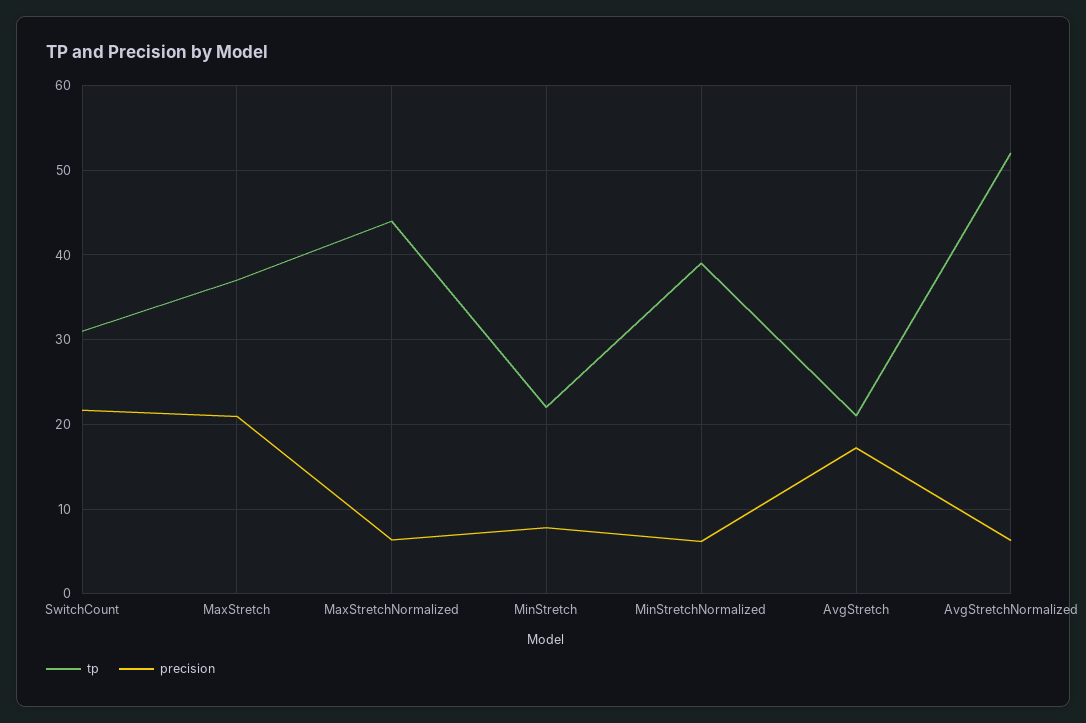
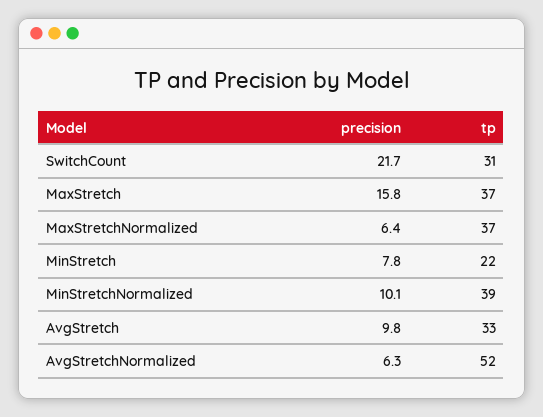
precision, MaxStretch: 21 -> 15.8
tp, MaxStretchNormalized: 44 -> 37
precision, MinStretchNormalized: 6 -> 10.1
tp, AvgStretch: 21 -> 33
precision, AvgStretch: 17 -> 9.8

